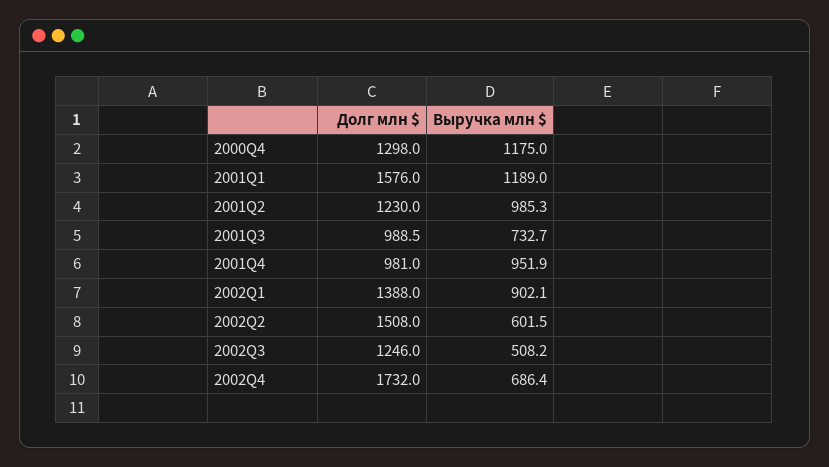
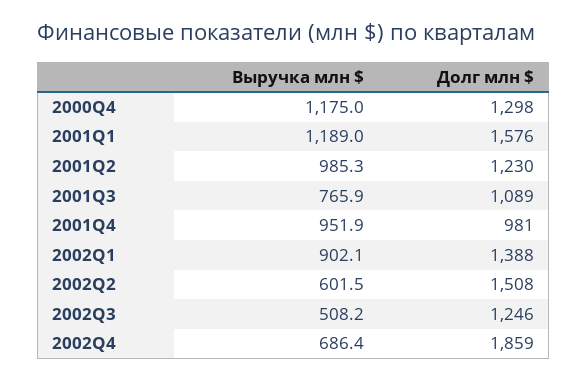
Долг млн $, 2001Q3: 988.5 -> 1089
Выручка млн $, 2001Q3: 732.7 -> 765.9
Долг млн $, 2002Q4: 1732 -> 1859

